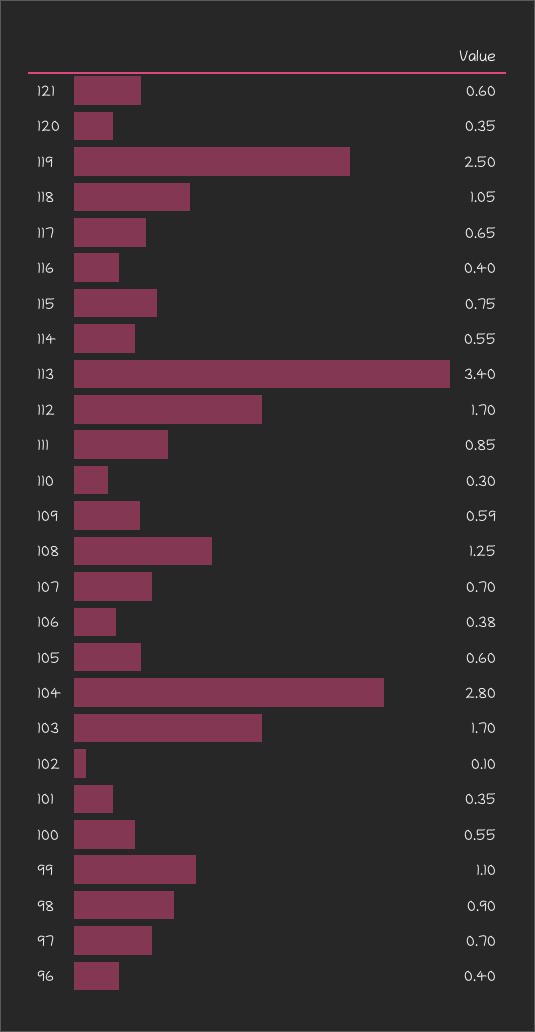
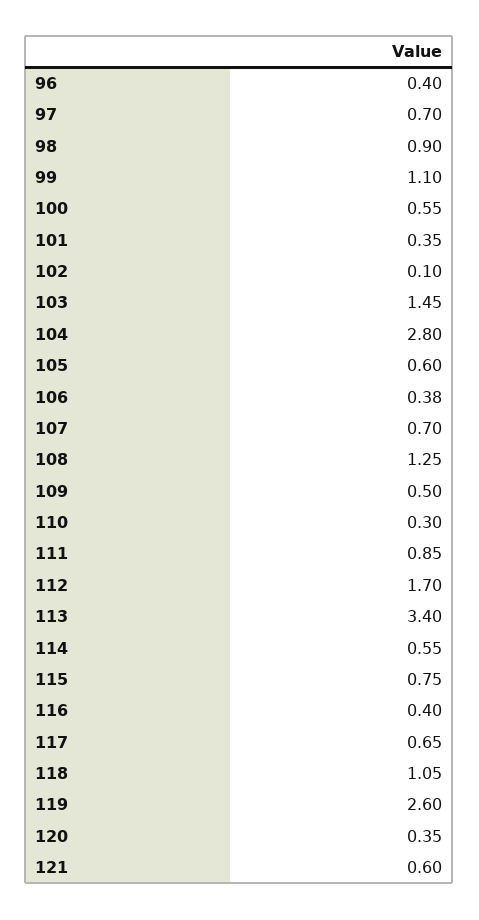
119: 2.5 -> 2.6
109: 0.59 -> 0.5
103: 1.7 -> 1.45

